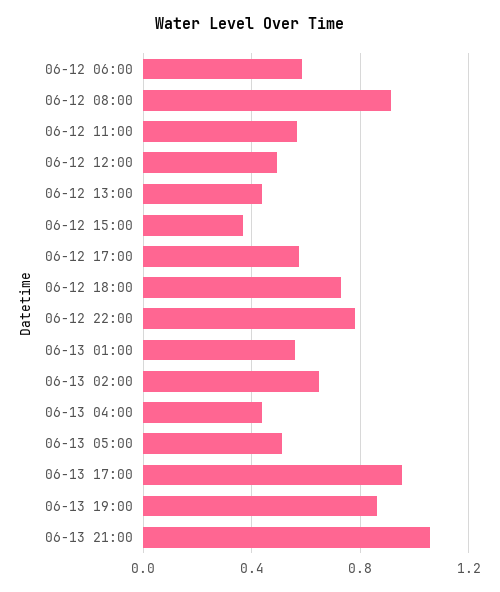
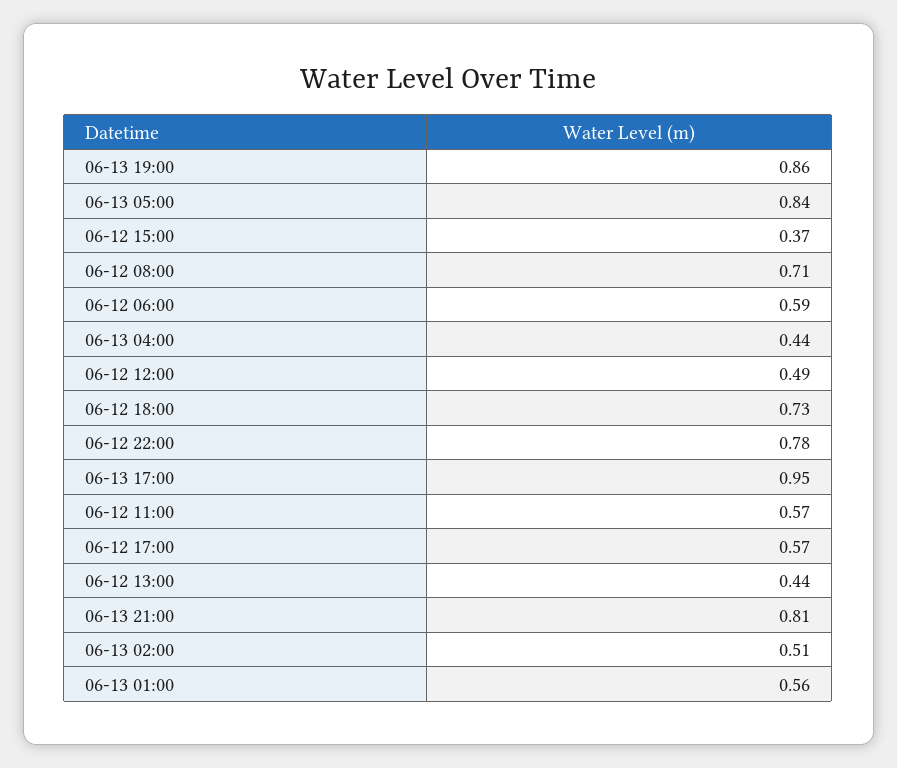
06-12 08:00: 0.9 -> 0.71
06-13 02:00: 0.65 -> 0.51
06-13 05:00: 0.5 -> 0.84
06-13 21:00: 1.05 -> 0.81

